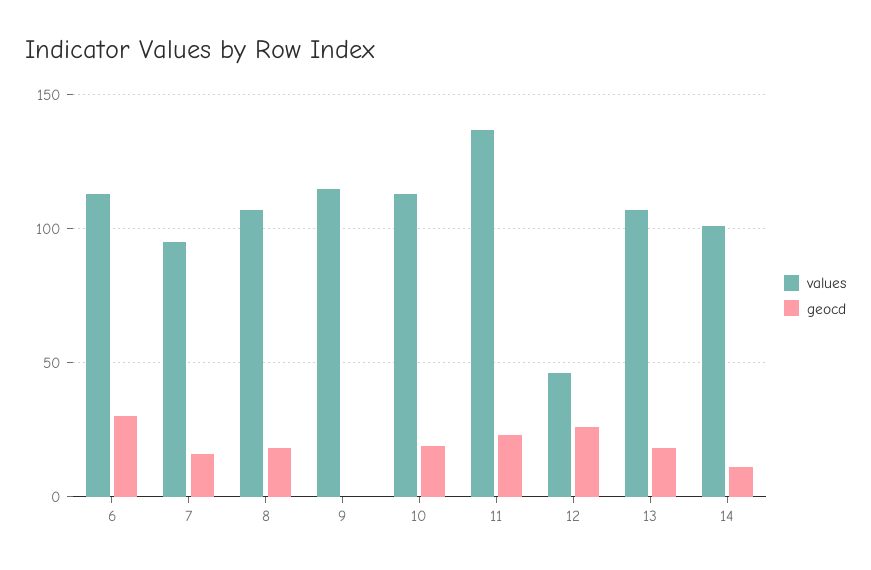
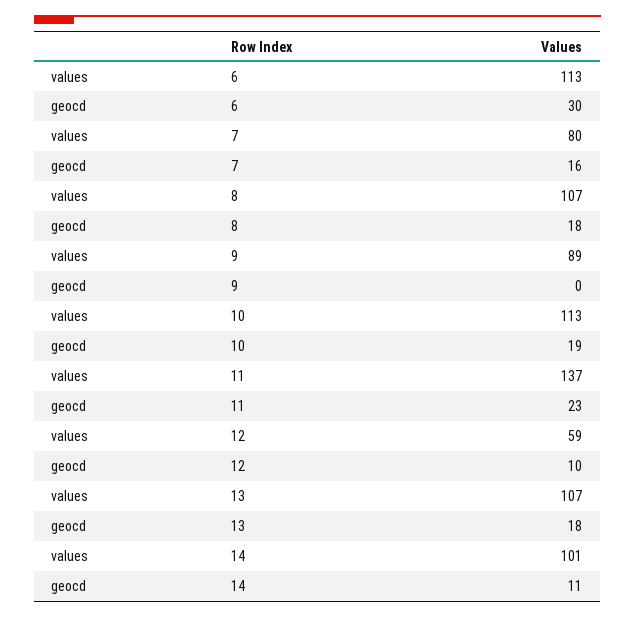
values, 7: 95 -> 80
values, 9: 115 -> 89
values, 12: 45 -> 59
geocd, 12: 25 -> 10

